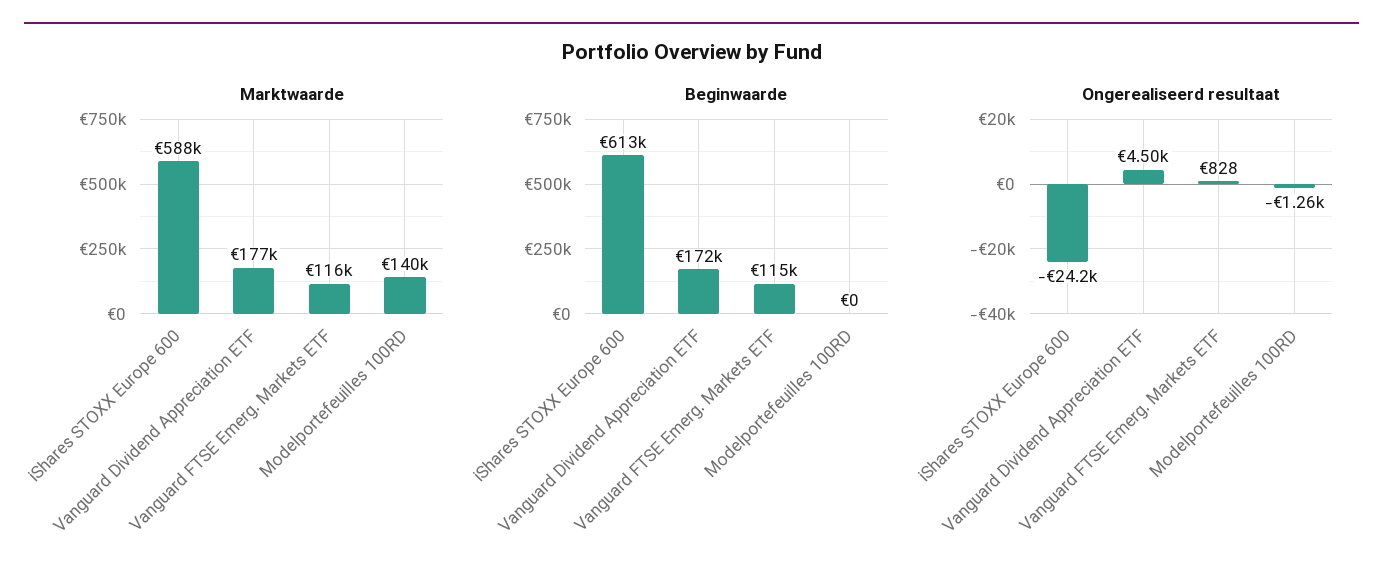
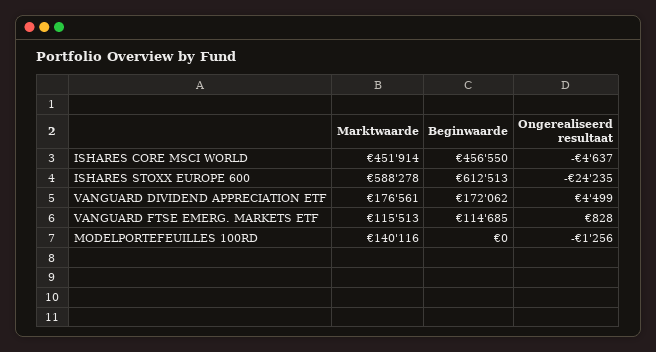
Marktwaarde, ISHARES CORE MSCI WORLD: none -> 451914
Beginwaarde, ISHARES CORE MSCI WORLD: none -> 456550
Ongerealiseerd resultaat, ISHARES CORE MSCI WORLD: none -> -4637

